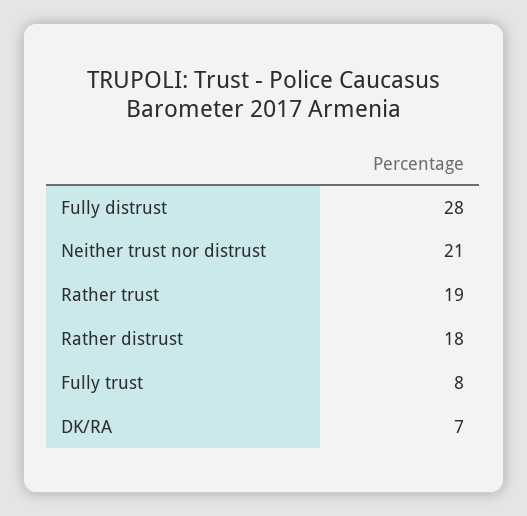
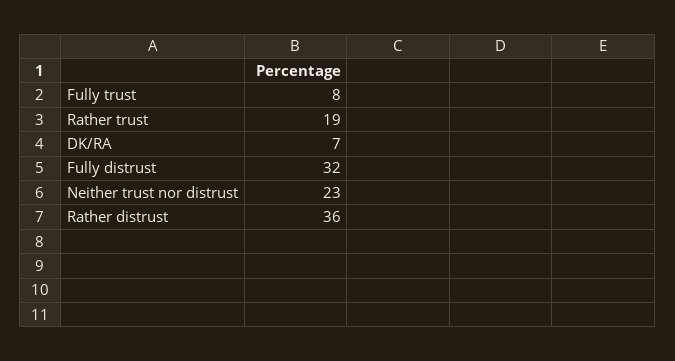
Fully distrust: 28 -> 32
Neither trust nor distrust: 21 -> 23
Rather distrust: 18 -> 36

